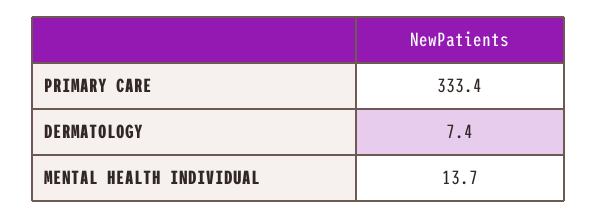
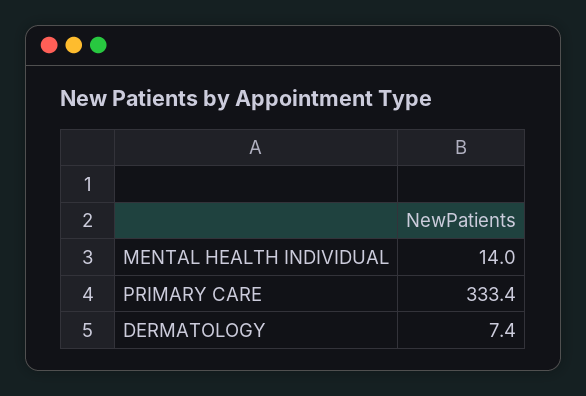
MENTAL HEALTH INDIVIDUAL: 13.7 -> 14

